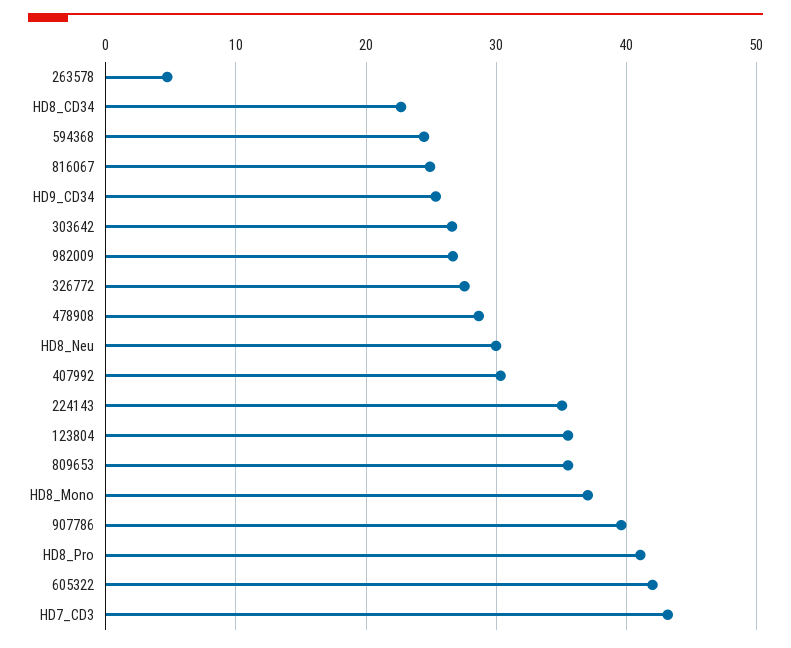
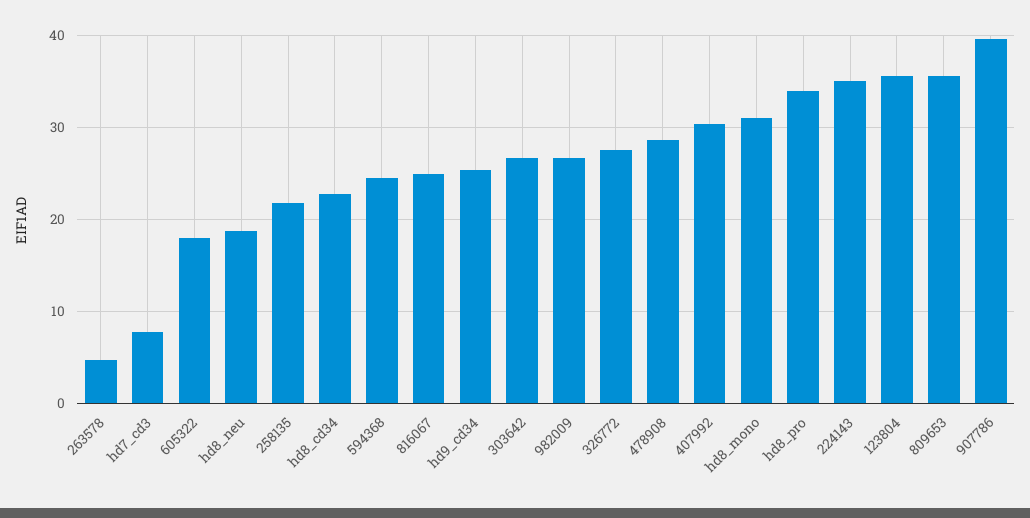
HD8_Neu: 30 -> 19
HD8_Mono: 37 -> 31
HD8_Pro: 41 -> 34
605322: 42 -> 18
HD7_CD3: 43 -> 8
258135: none -> 22

